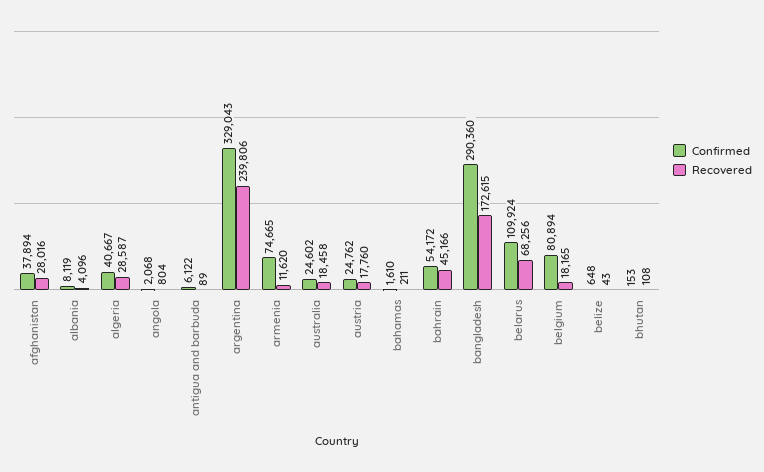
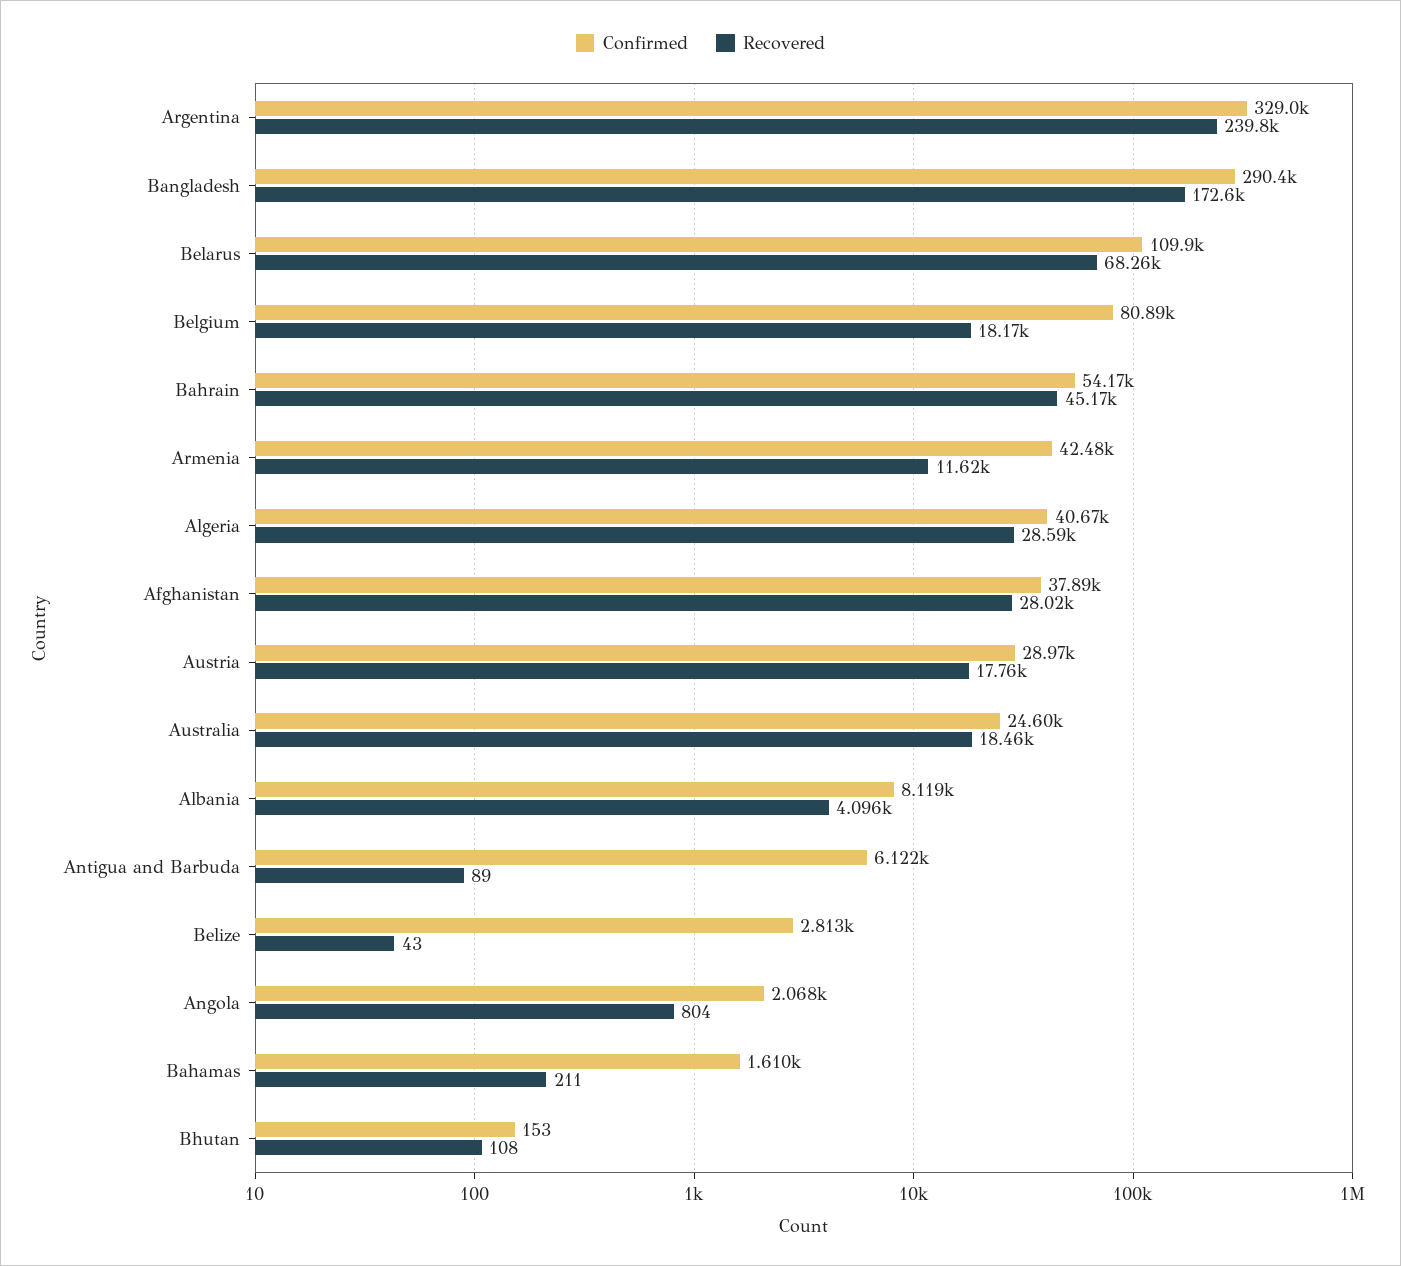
Confirmed, armenia: 74665 -> 42480
Confirmed, austria: 24762 -> 28970
Confirmed, belize: 648 -> 2813

